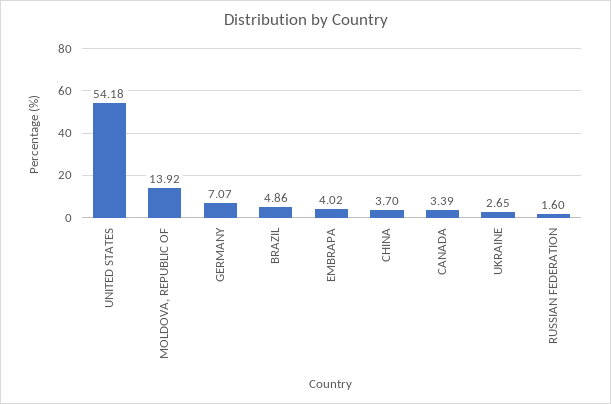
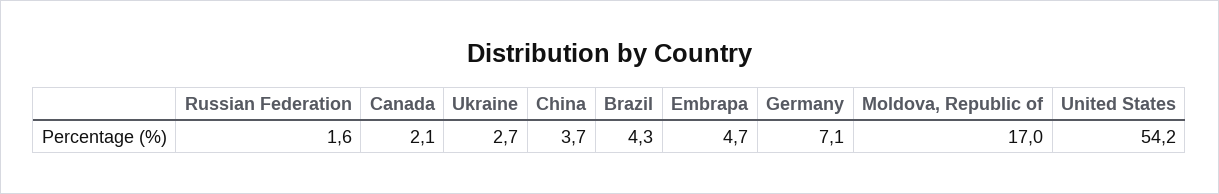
MOLDOVA, REPUBLIC OF: 13.92 -> 17
BRAZIL: 4.86 -> 4.3
EMBRAPA: 4.02 -> 4.7
CANADA: 3.39 -> 2.1

